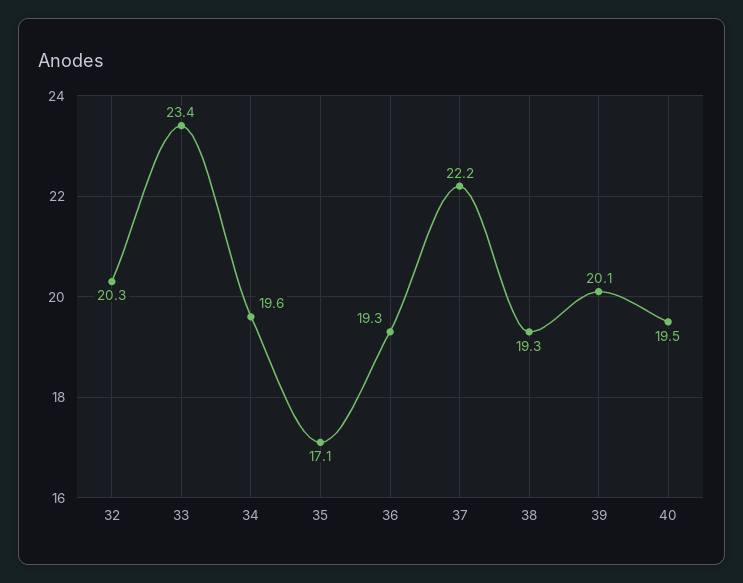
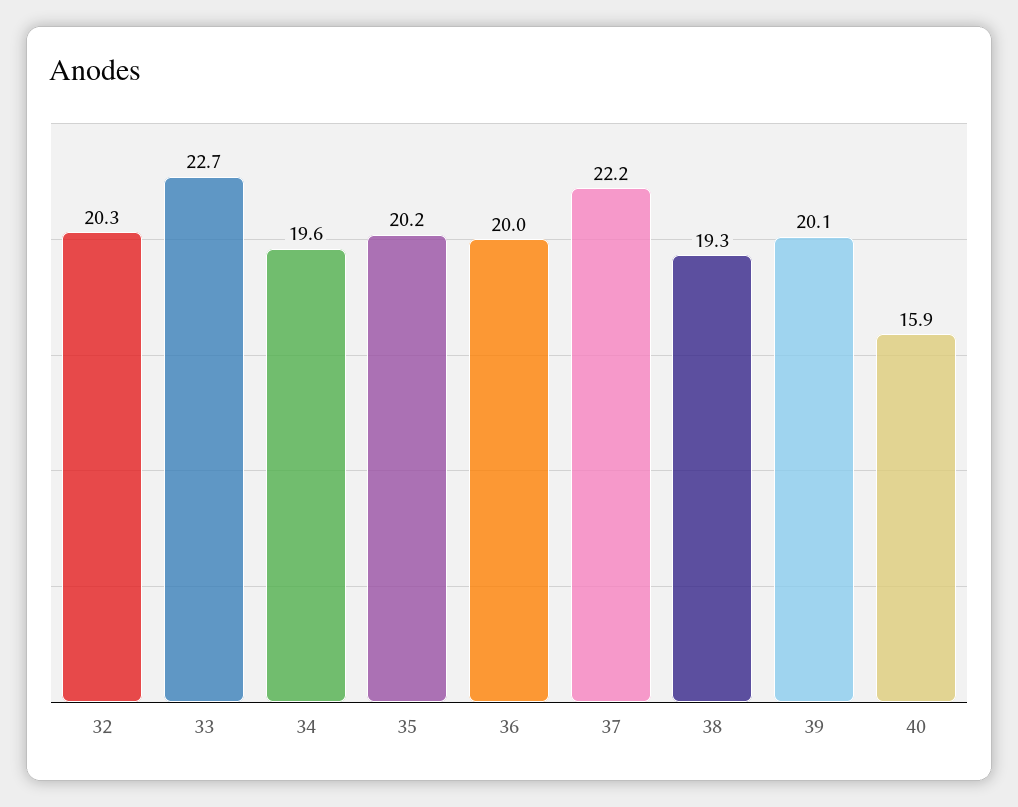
33: 23.4 -> 22.7
35: 17.1 -> 20.2
36: 19.3 -> 20
40: 19.5 -> 15.9

